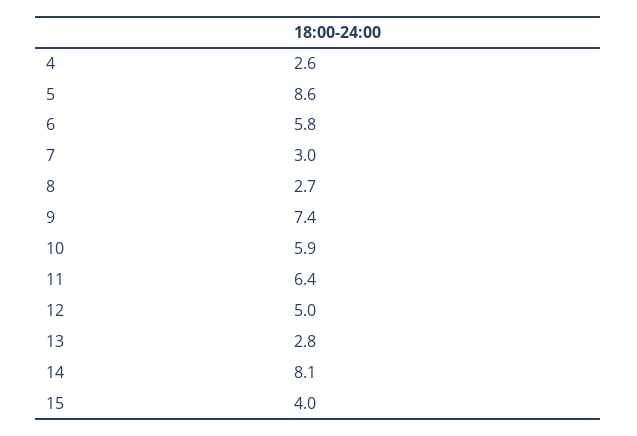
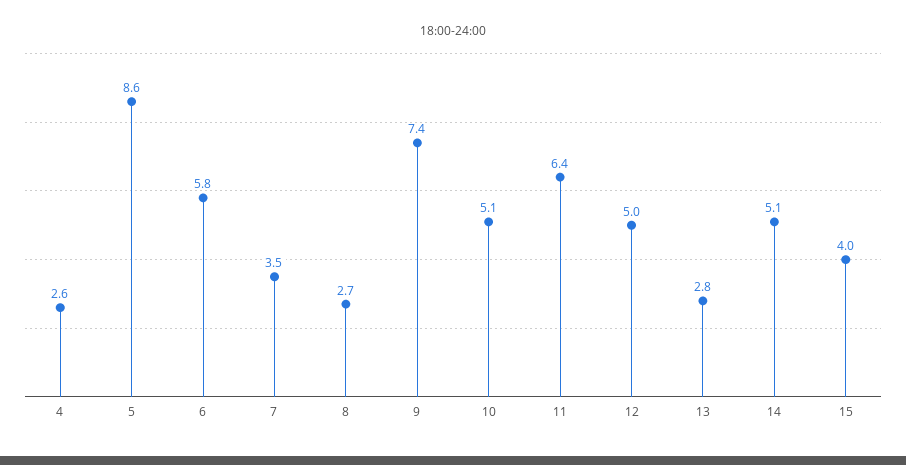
7: 3 -> 3.5
10: 5.9 -> 5.1
14: 8.1 -> 5.1

